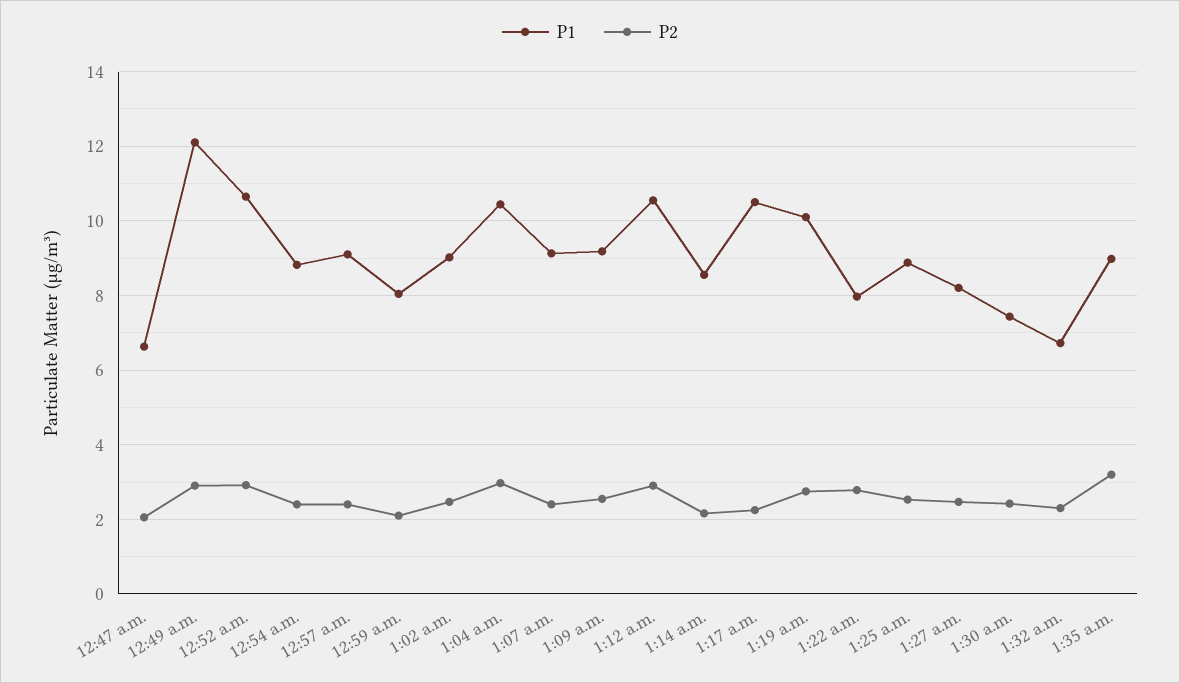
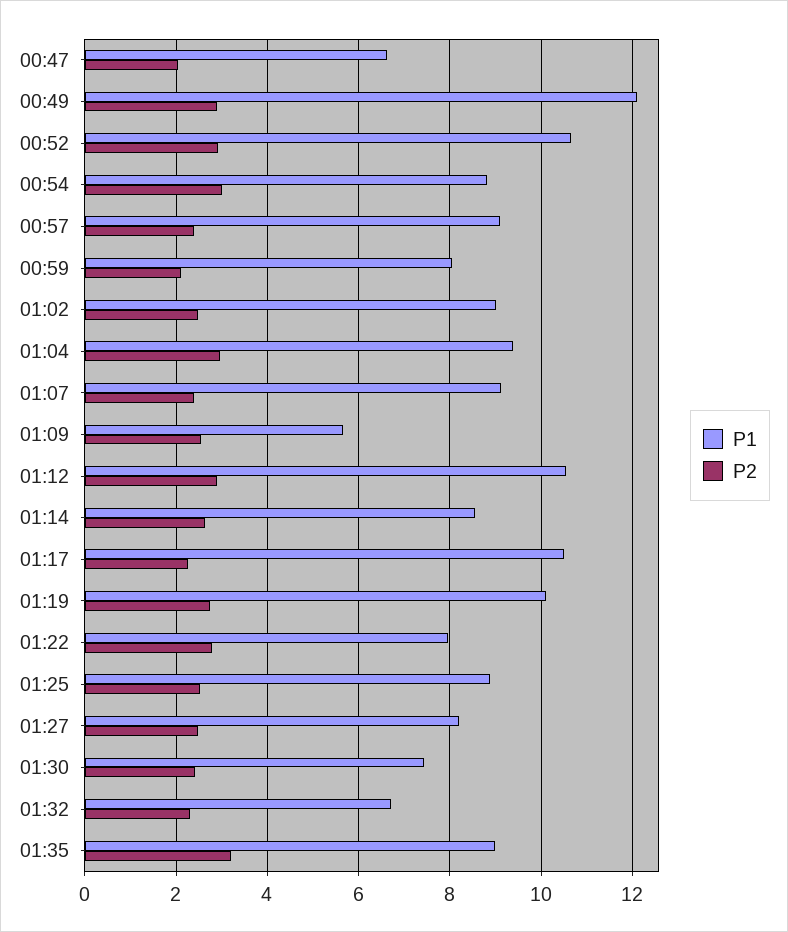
P2, 12:54 a.m.: 2.4 -> 3
P1, 1:04 a.m.: 10.4 -> 9.4
P1, 1:09 a.m.: 9.2 -> 5.6
P2, 1:14 a.m.: 2.2 -> 2.6

